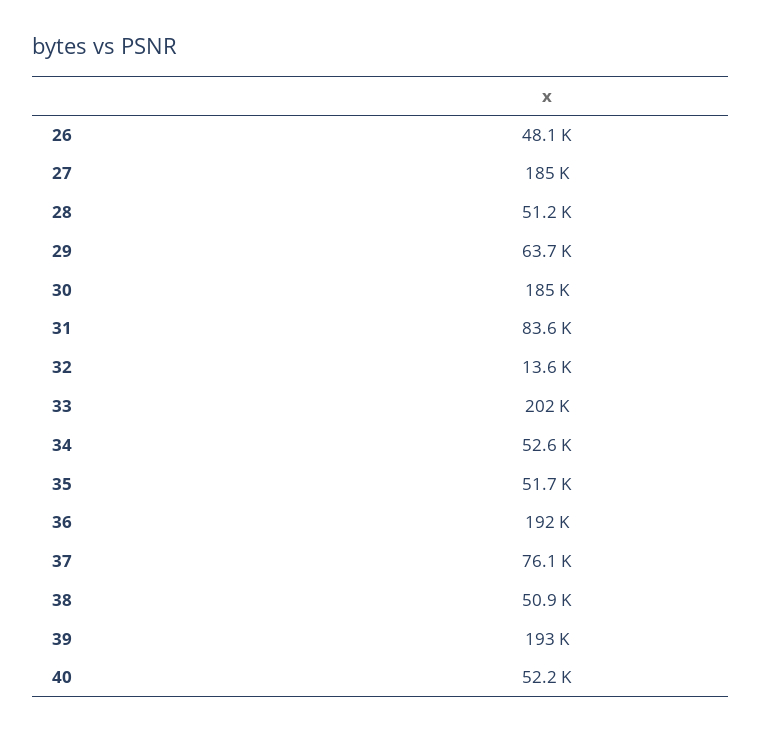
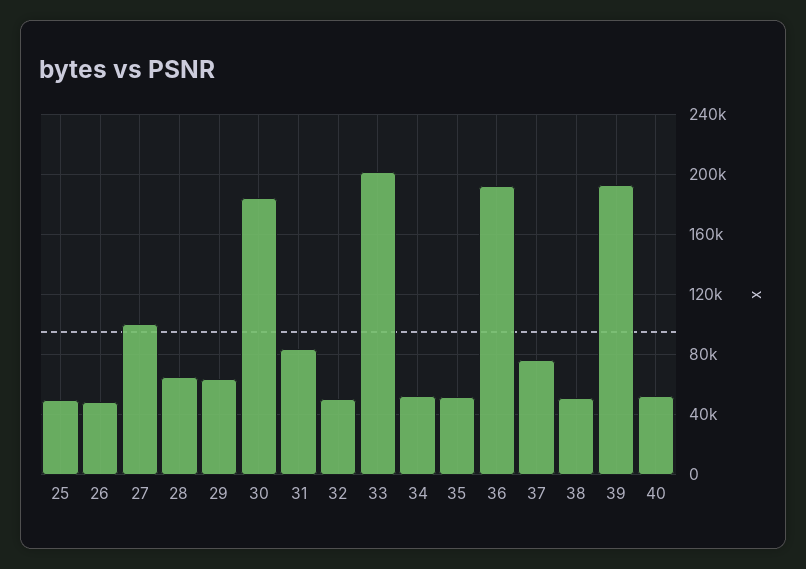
27: 185000 -> 100000
28: 51200 -> 65000
32: 13600 -> 50000
25: none -> 50000

